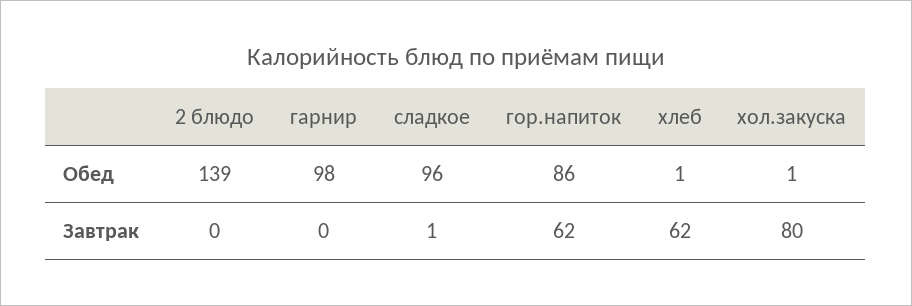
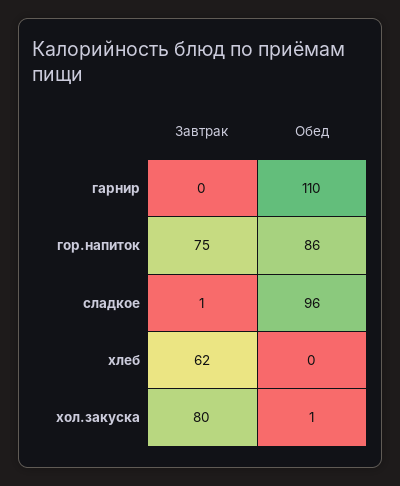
2 блюдо, Обед: 139 -> none
гарнир, Обед: 98 -> 110
хлеб, Обед: 1 -> 0
2 блюдо, Завтрак: 0 -> none
гор.напиток, Завтрак: 62 -> 75

